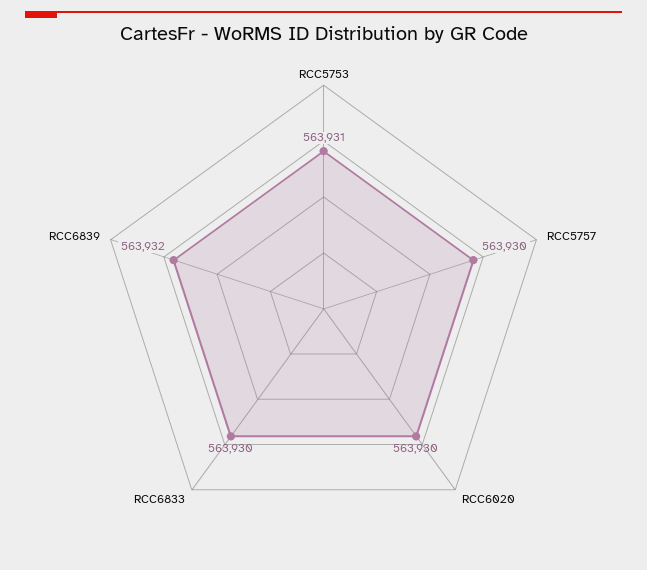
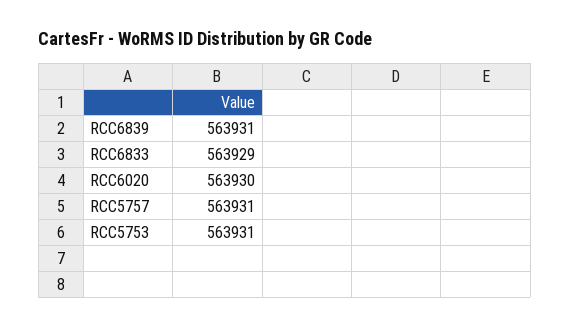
RCC5757: 563930 -> 563931
RCC6833: 563930 -> 563929
RCC6839: 563932 -> 563931

